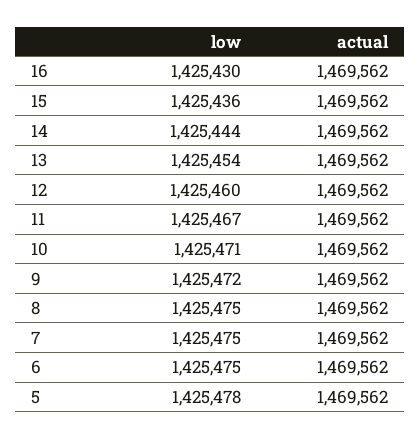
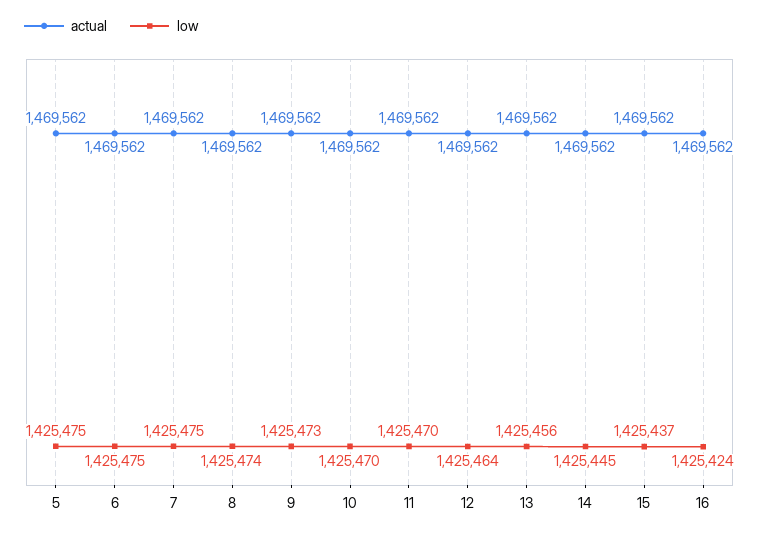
low, 16: 1425430 -> 1425424
low, 15: 1425436 -> 1425437
low, 14: 1425444 -> 1425445
low, 13: 1425454 -> 1425456
low, 12: 1425460 -> 1425464
low, 11: 1425467 -> 1425470
low, 10: 1425471 -> 1425470
low, 9: 1425472 -> 1425473
low, 8: 1425475 -> 1425474
low, 5: 1425478 -> 1425475

